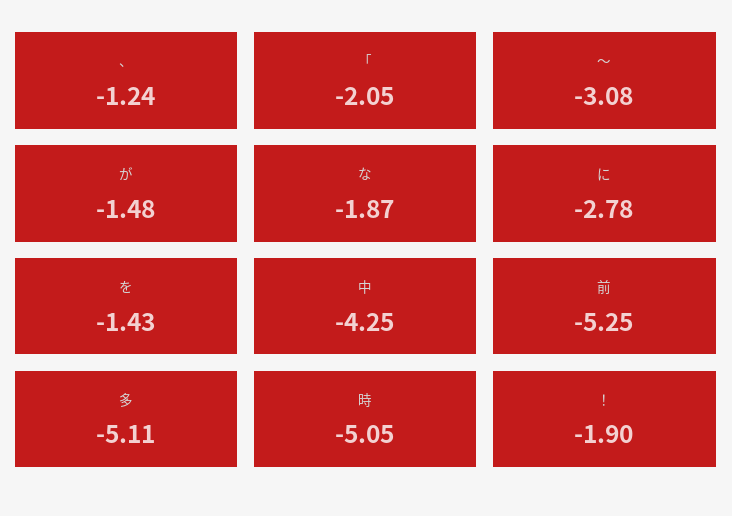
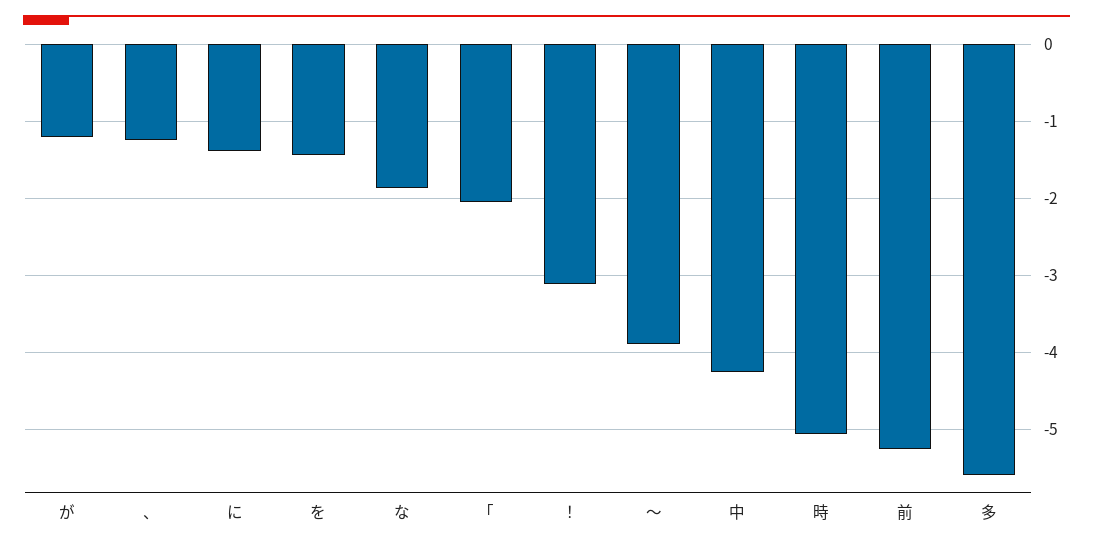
〜: -3.08 -> -3.9
が: -1.48 -> -1.2
に: -2.78 -> -1.4
多: -5.11 -> -5.6
！: -1.9 -> -3.1

